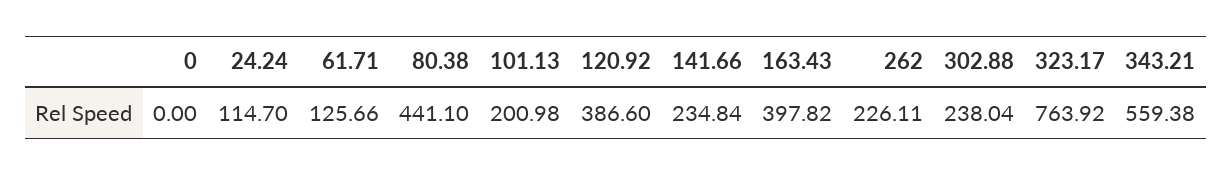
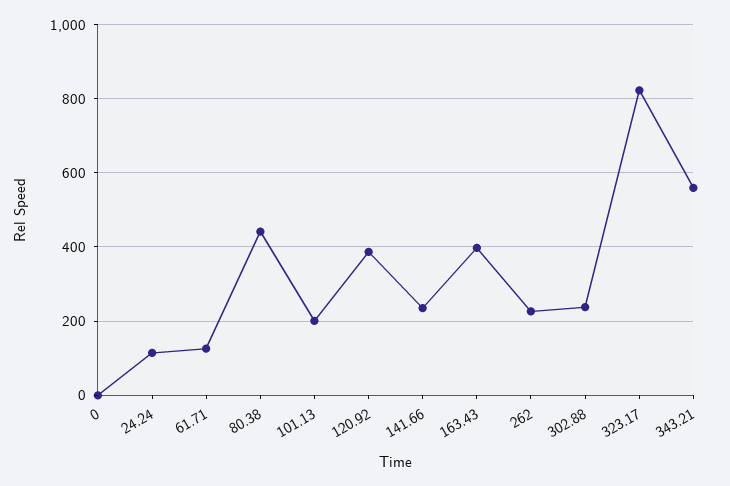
323.17: 763.92 -> 820

